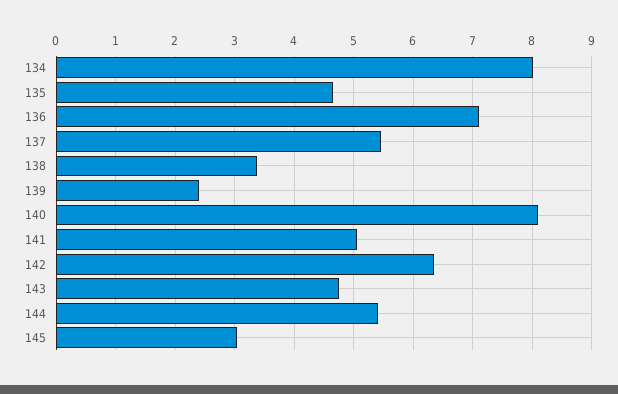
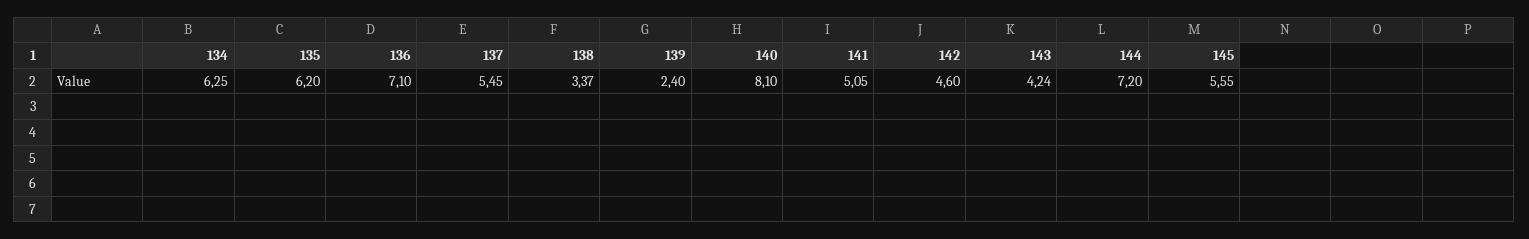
134: 8 -> 6.25
135: 4.6 -> 6.2
142: 6.4 -> 4.6
143: 4.8 -> 4.24
144: 5.4 -> 7.2
145: 3 -> 5.55

